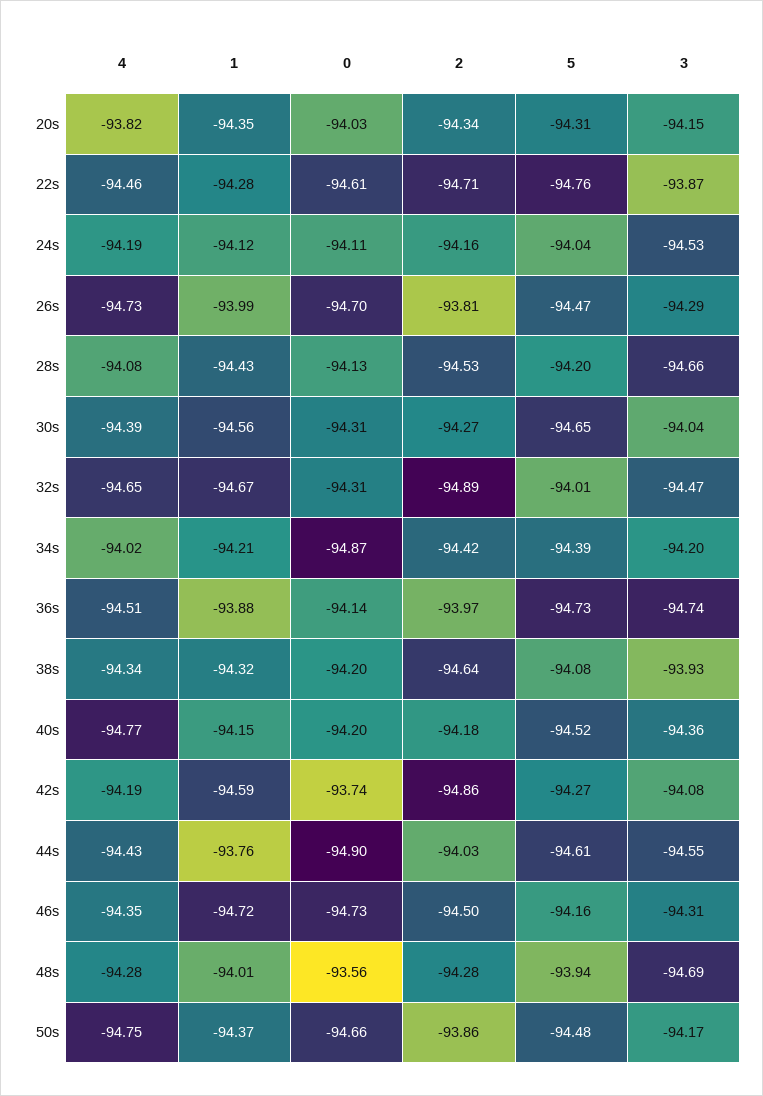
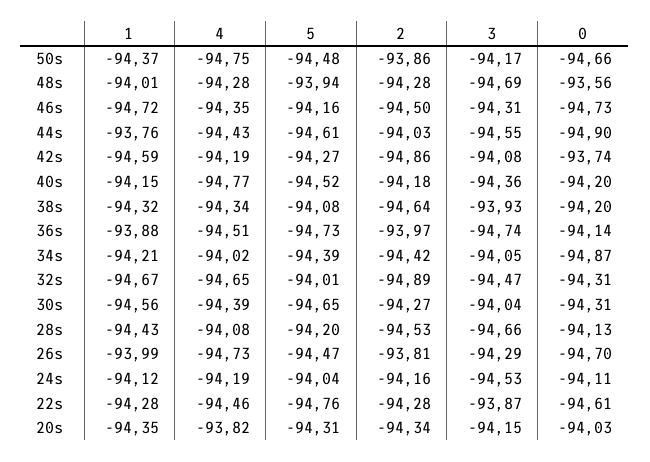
2, 22s: -94.71 -> -94.28
3, 34s: -94.2 -> -94.05

